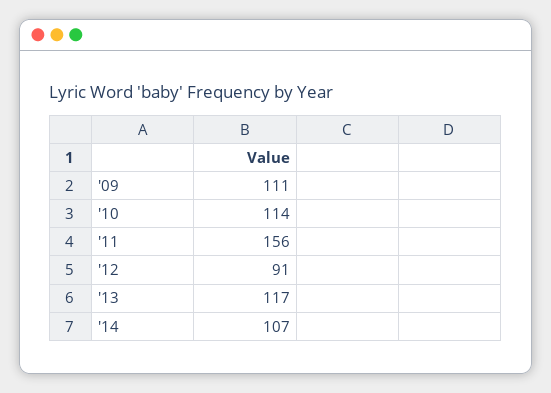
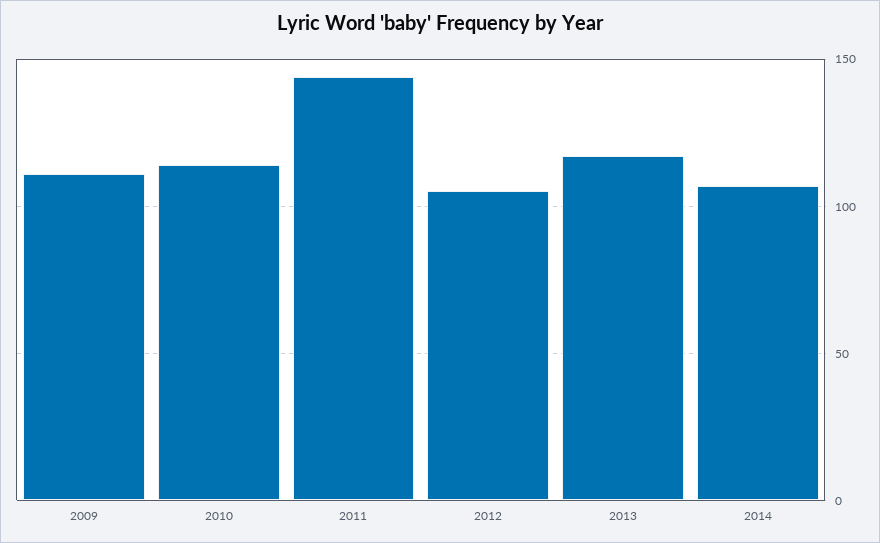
'11: 156 -> 145
'12: 91 -> 105

